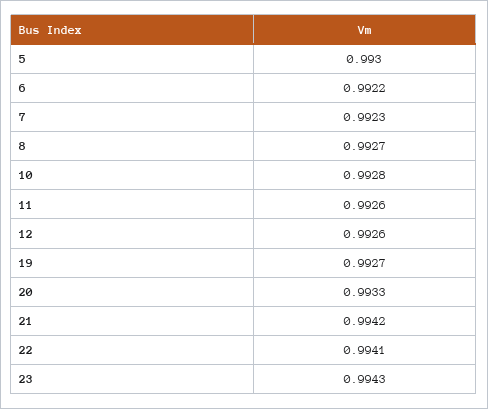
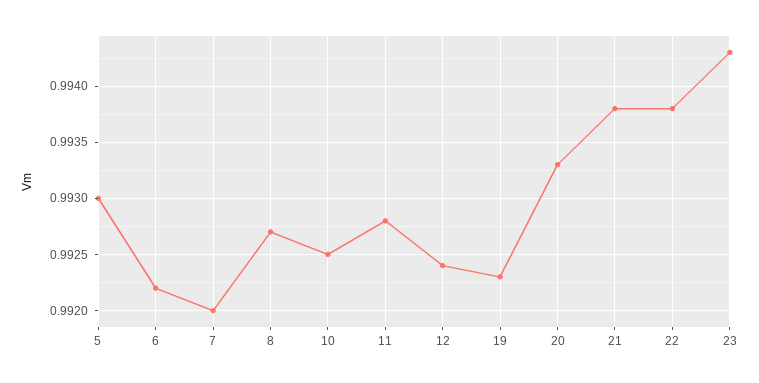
7: 0.9923 -> 0.992
10: 0.9928 -> 0.9925
11: 0.9926 -> 0.9928
12: 0.9926 -> 0.9924
19: 0.9927 -> 0.9923
21: 0.9942 -> 0.9938
22: 0.9941 -> 0.9938

